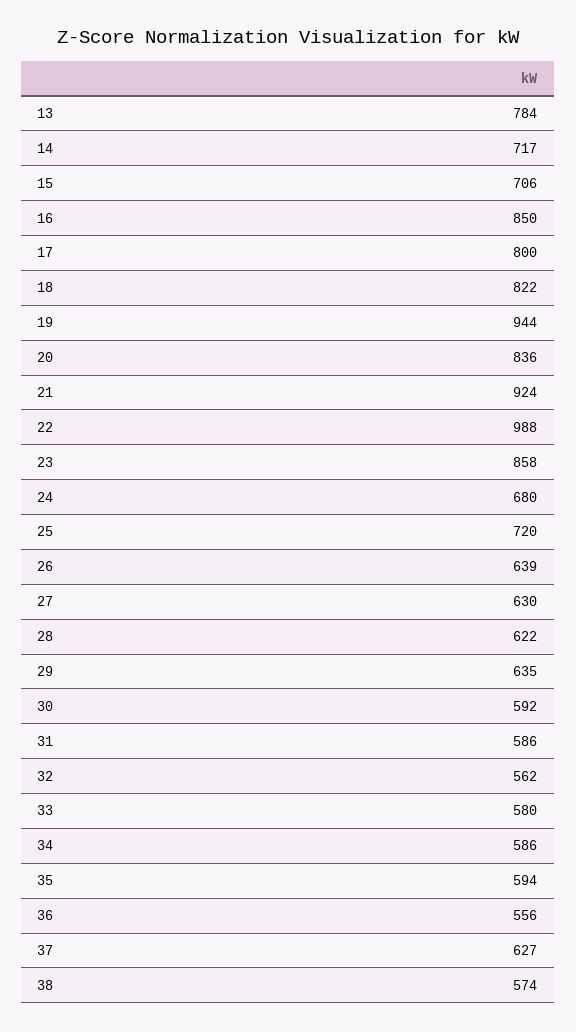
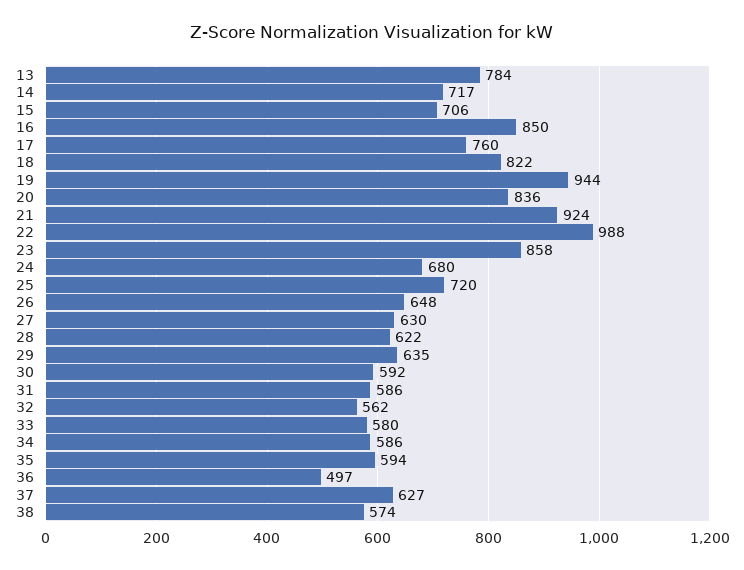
17: 800 -> 760
26: 639 -> 648
36: 556 -> 497

